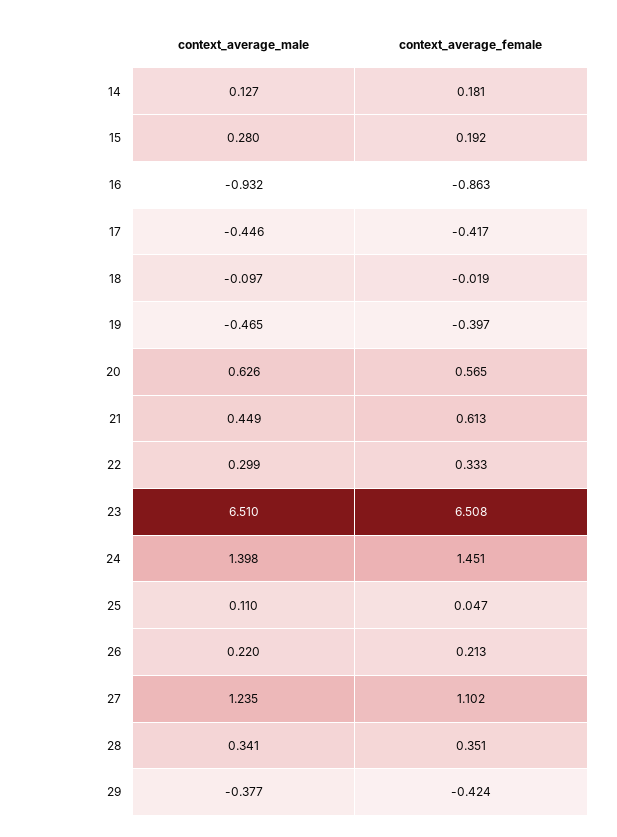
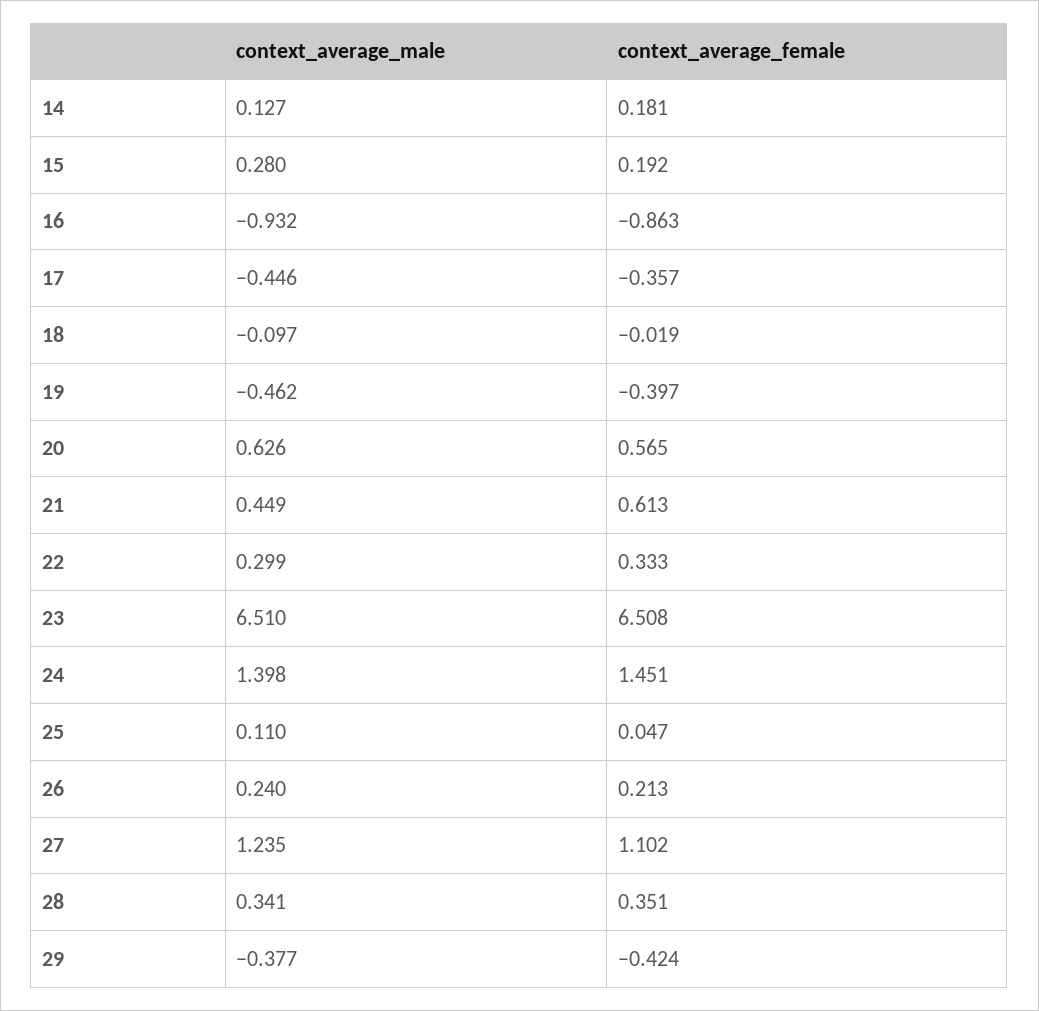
context_average_female, 17: -0.417 -> -0.357
context_average_male, 19: -0.465 -> -0.462
context_average_male, 26: 0.22 -> 0.24

